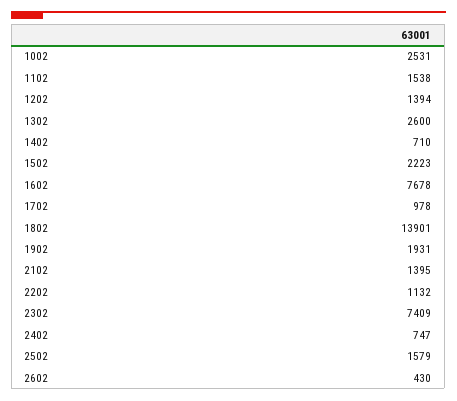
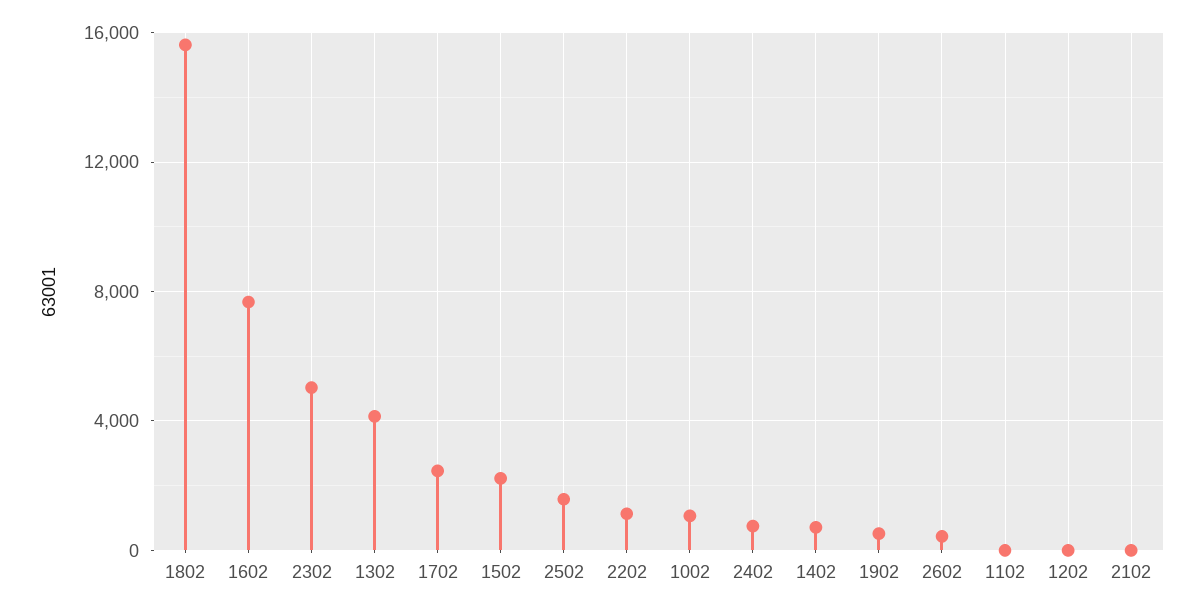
1002: 2531 -> 1000
1102: 1538 -> 0
1202: 1394 -> 0
1302: 2600 -> 4000
1702: 978 -> 2500
1802: 13901 -> 15500
1902: 1931 -> 500
2102: 1395 -> 0
2302: 7409 -> 5000

